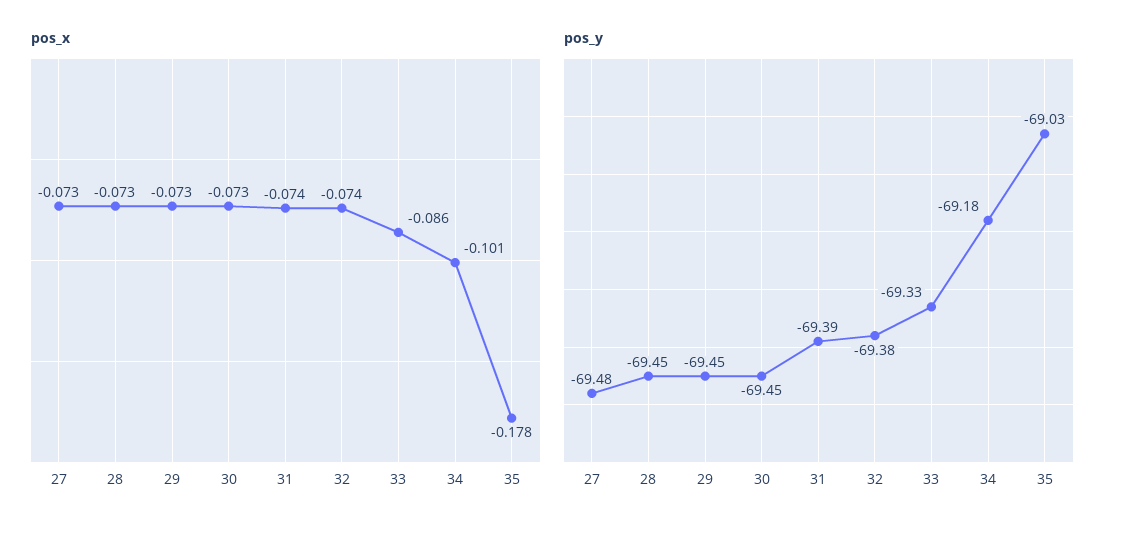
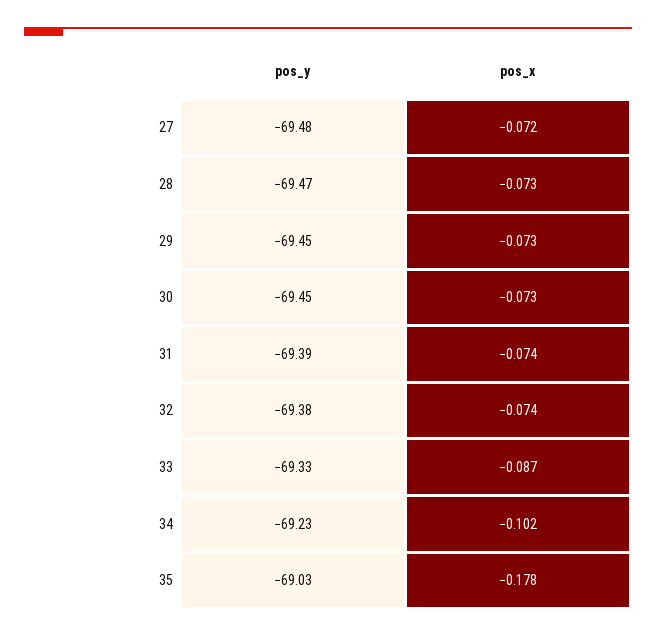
pos_x, 27: -0.073 -> -0.072
pos_x, 33: -0.086 -> -0.087
pos_x, 34: -0.101 -> -0.102
pos_y, 28: -69.45 -> -69.47
pos_y, 34: -69.18 -> -69.23

